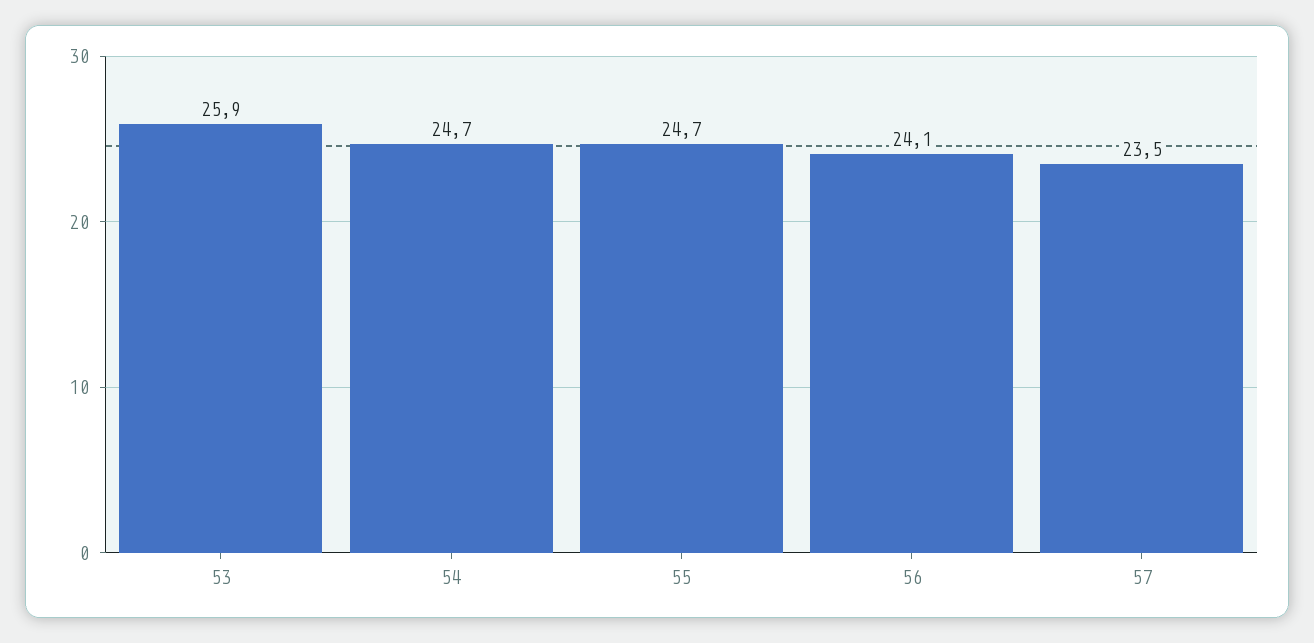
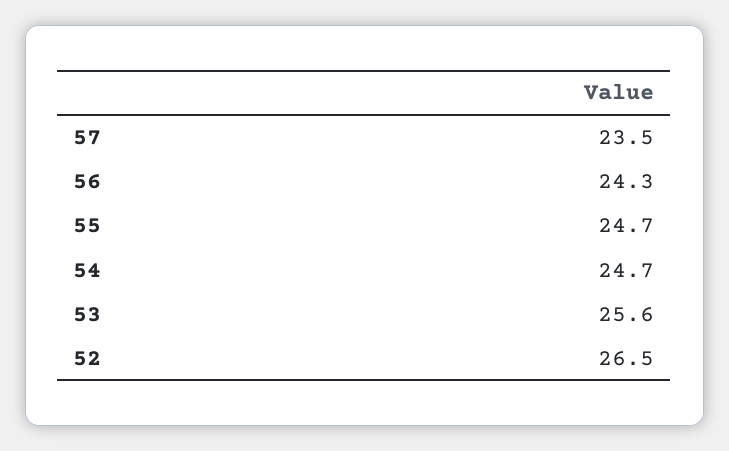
53: 25.9 -> 25.6
56: 24.1 -> 24.3
52: none -> 26.5

